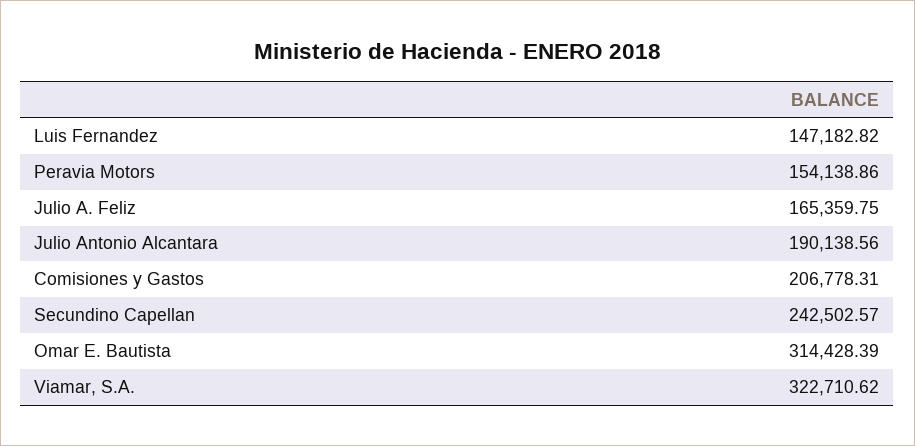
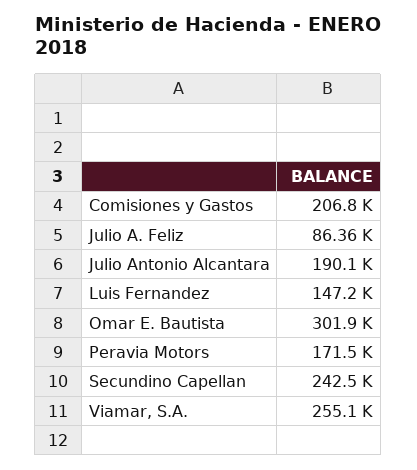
Peravia Motors: 154138.86 -> 171500
Julio A. Feliz: 165359.75 -> 86360
Omar E. Bautista: 314428.39 -> 301900
Viamar, S.A.: 322710.62 -> 255100

